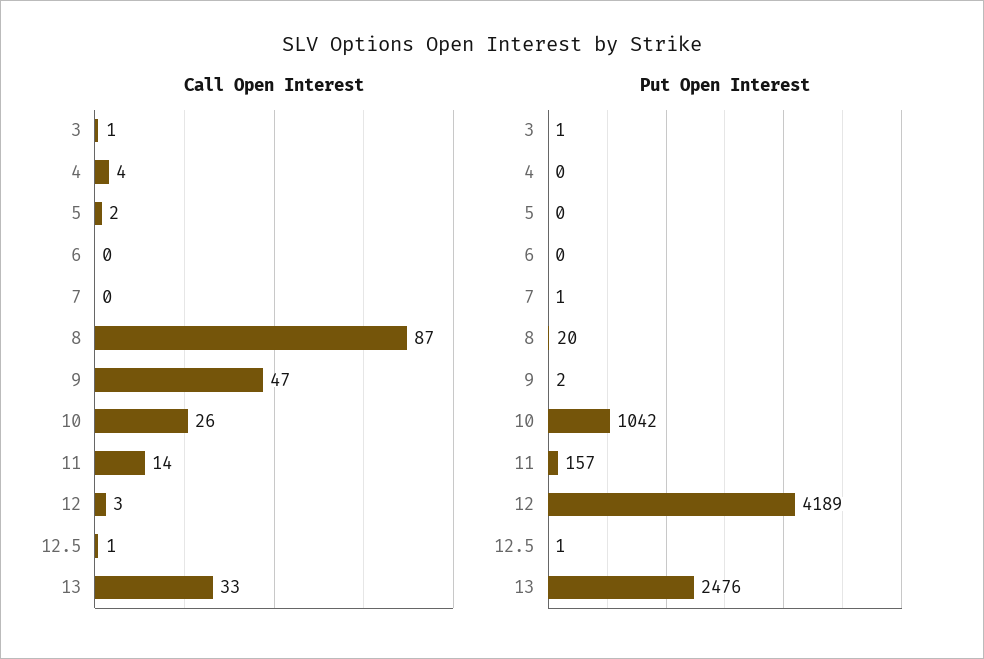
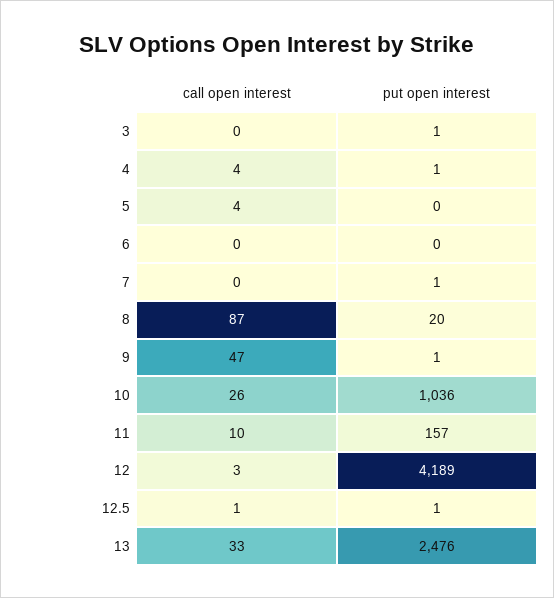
Call Open Interest, 3: 1 -> 0
Call Open Interest, 5: 2 -> 4
Call Open Interest, 11: 14 -> 10
Put Open Interest, 4: 0 -> 1
Put Open Interest, 9: 2 -> 1
Put Open Interest, 10: 1042 -> 1036

